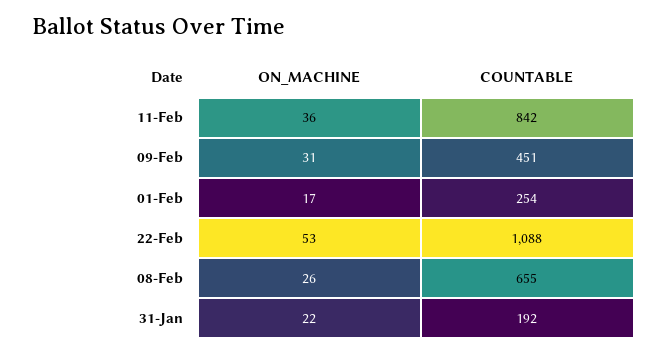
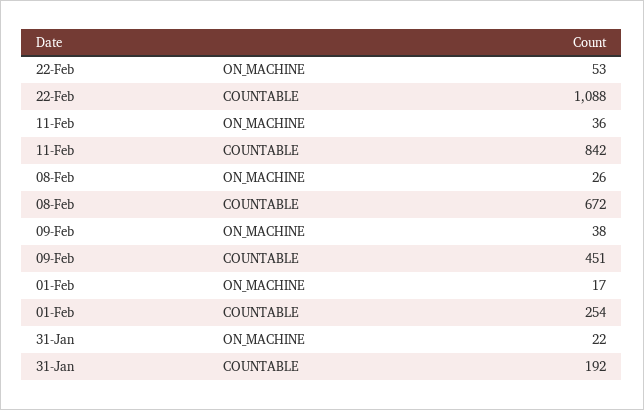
ON_MACHINE, 09-Feb: 31 -> 38
COUNTABLE, 08-Feb: 655 -> 672

